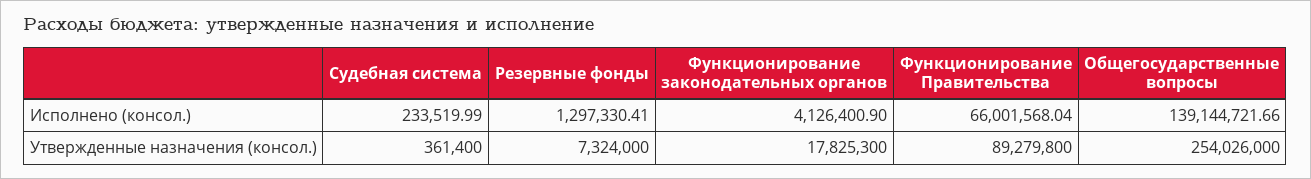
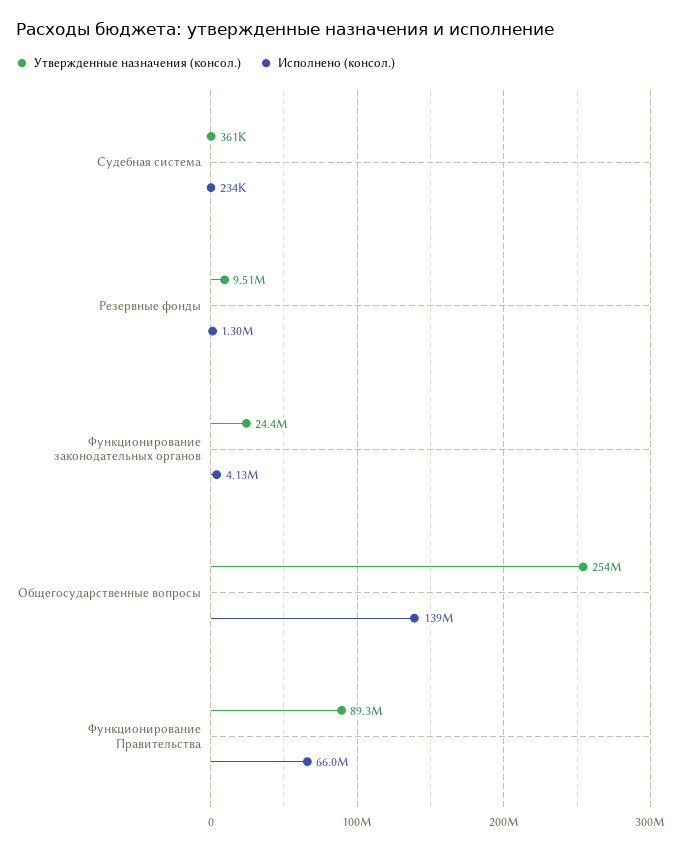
Утвержденные назначения (консол.), Резервные фонды: 7324000 -> 9510000
Утвержденные назначения (консол.), Функционирование законодательных органов: 17825300 -> 24400000

